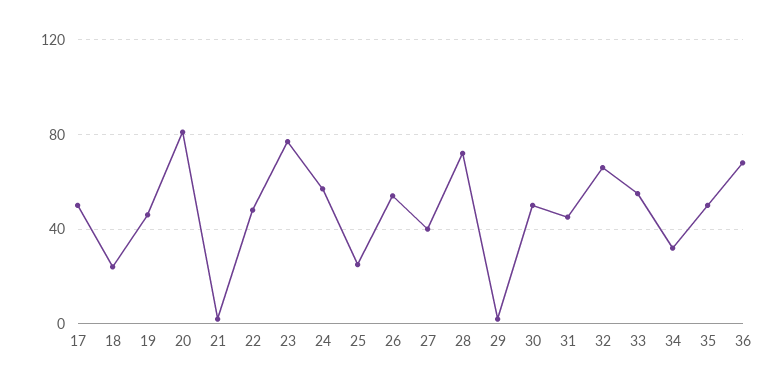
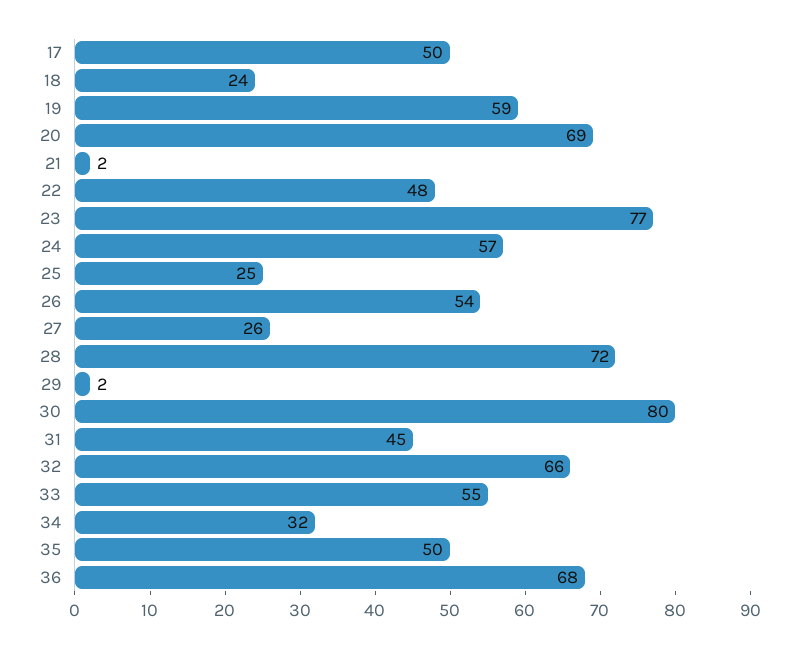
19: 45 -> 59
20: 80 -> 69
27: 40 -> 26
30: 50 -> 80

